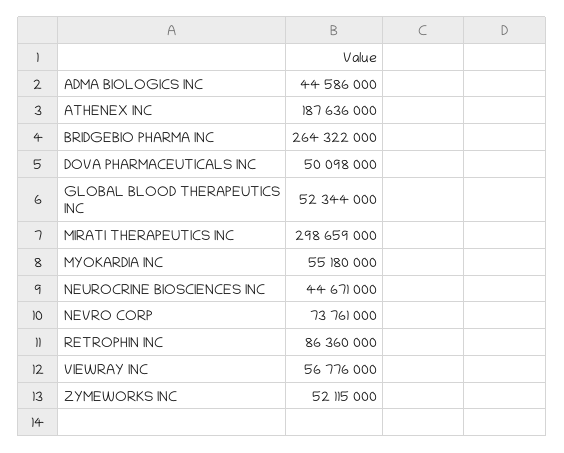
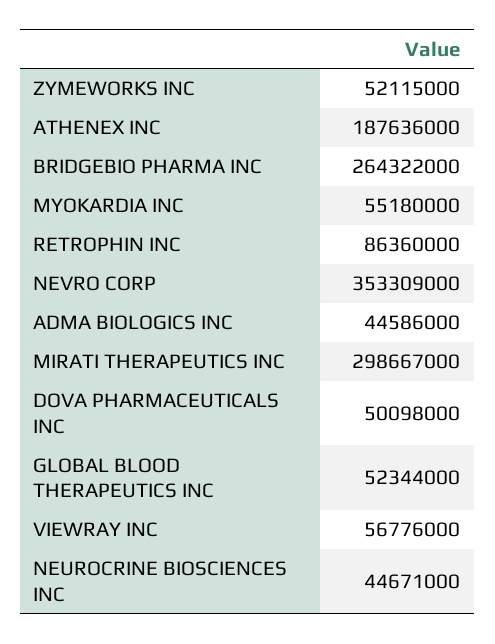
MIRATI THERAPEUTICS INC: 298659000 -> 298667000
NEVRO CORP: 73761000 -> 353309000

